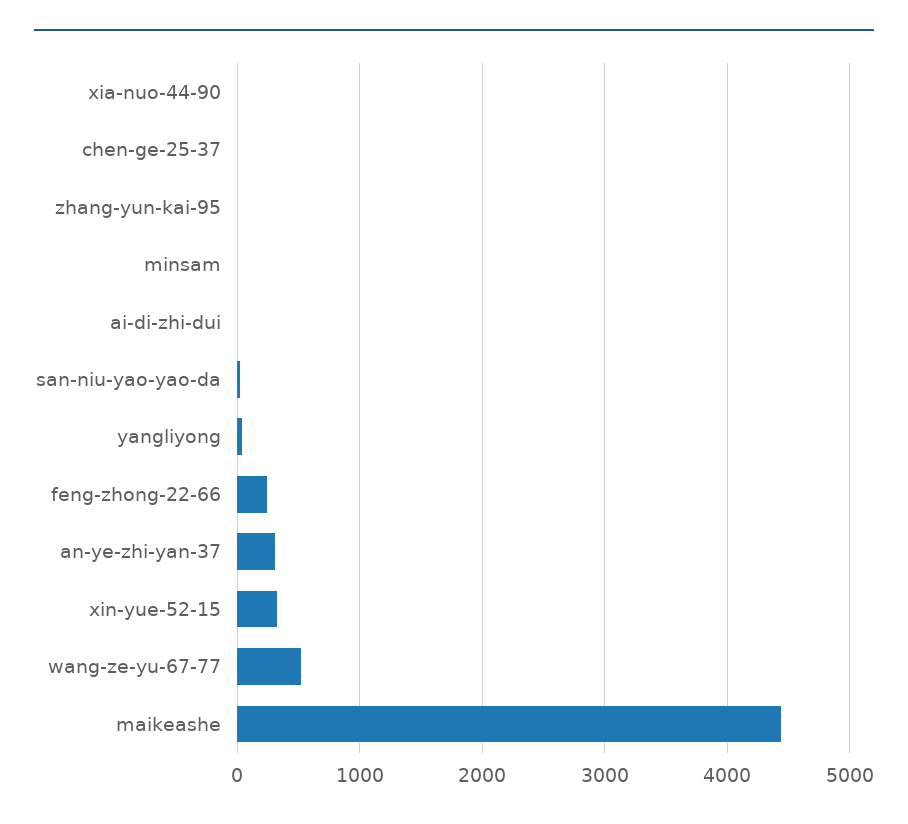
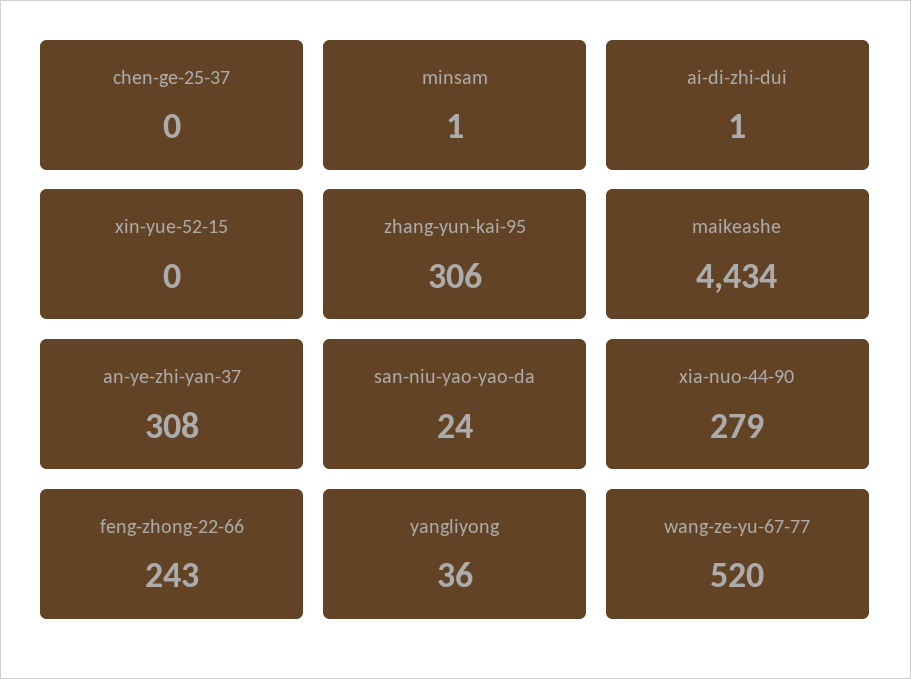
xia-nuo-44-90: 0 -> 279
zhang-yun-kai-95: 0 -> 306
xin-yue-52-15: 300 -> 0

